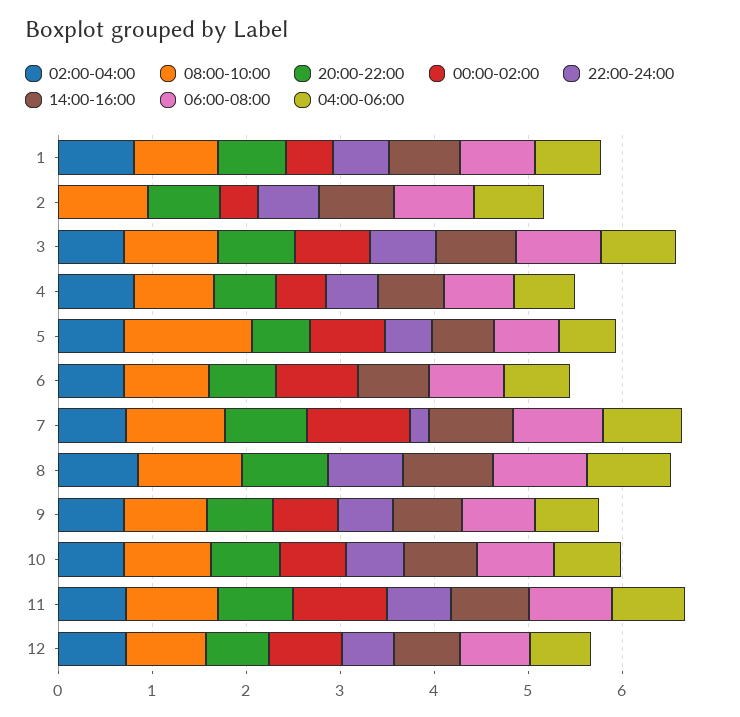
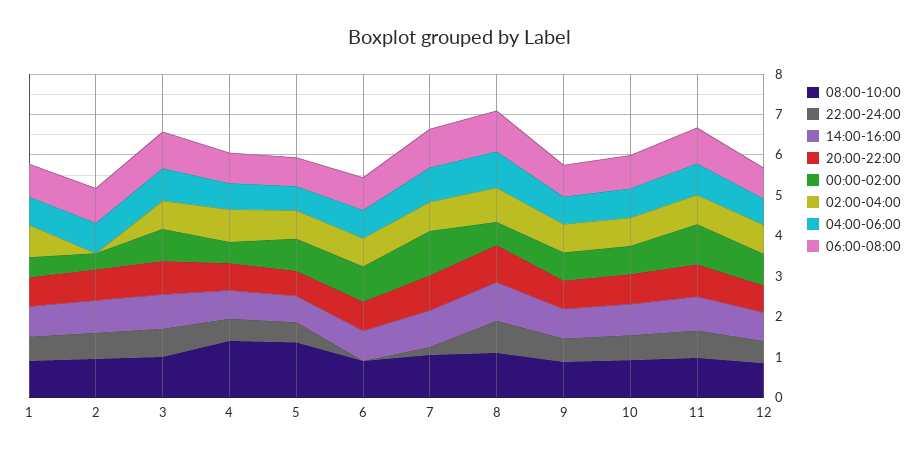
08:00-10:00, 4: 0.8 -> 1.4
00:00-02:00, 8: 0 -> 0.6

